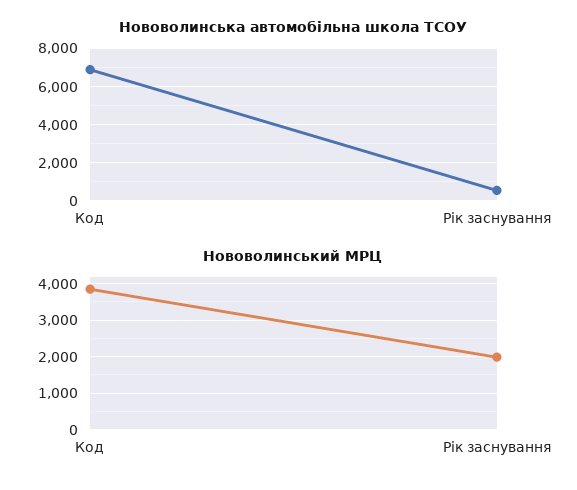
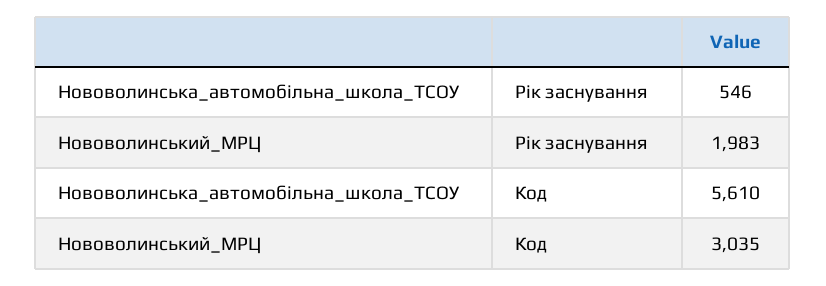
Нововолинська автомобільна школа ТСОУ, Код: 7000 -> 5610
Нововолинський МРЦ, Код: 3800 -> 3035

